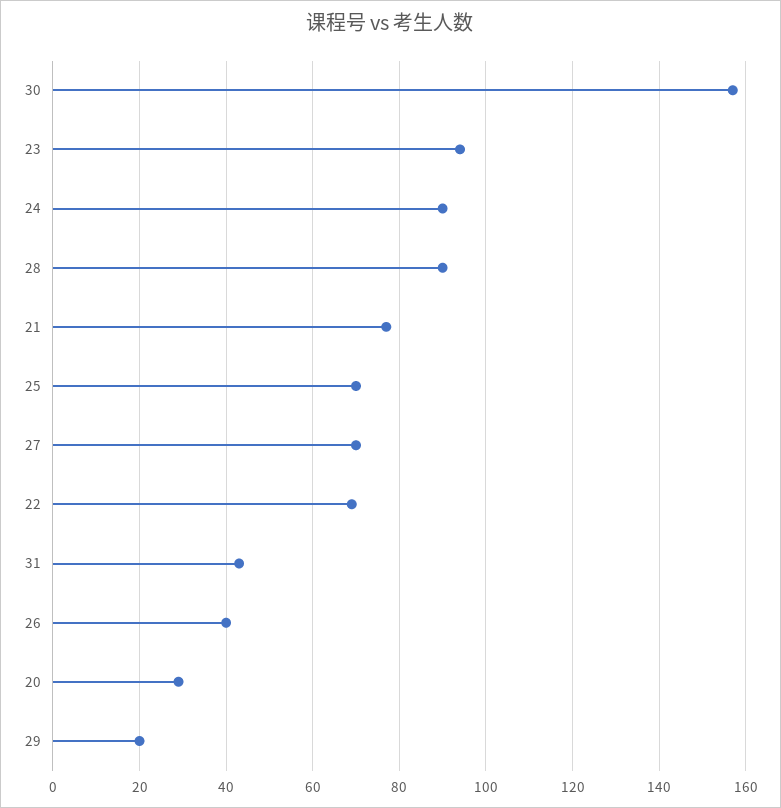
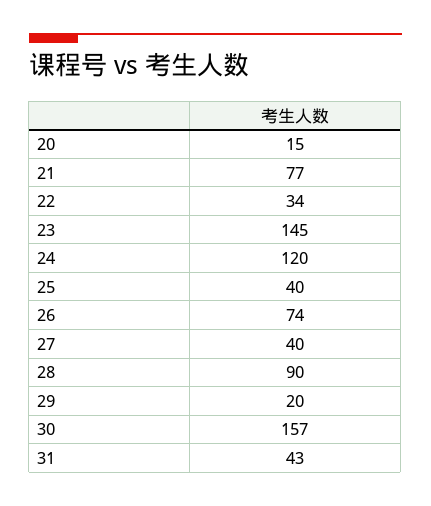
23: 95 -> 145
24: 90 -> 120
25: 70 -> 40
27: 70 -> 40
22: 70 -> 34
26: 40 -> 74
20: 30 -> 15

